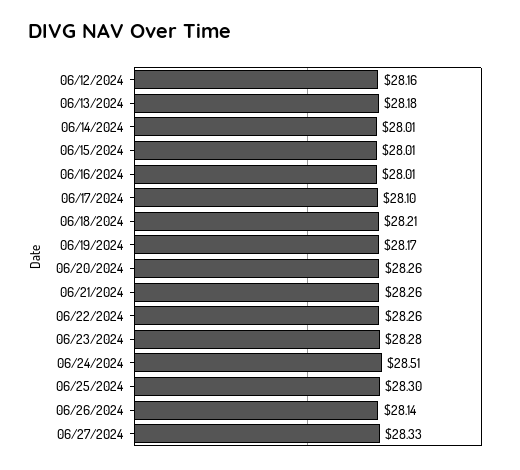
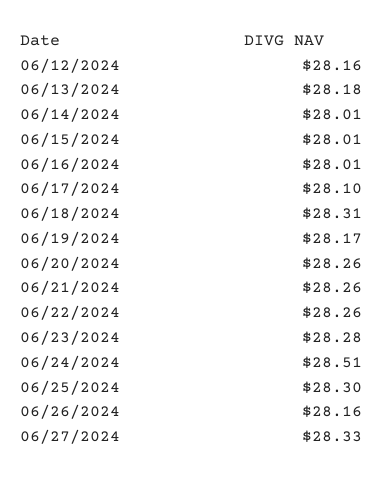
06/18/2024: 28.21 -> 28.31
06/26/2024: 28.14 -> 28.16

